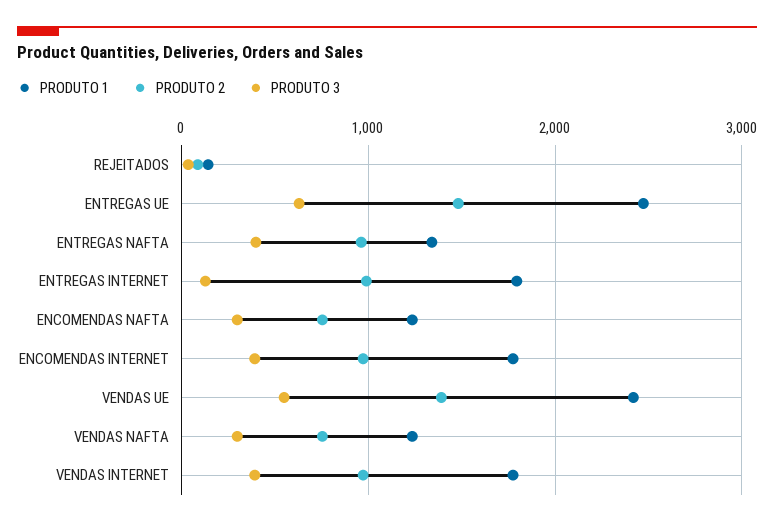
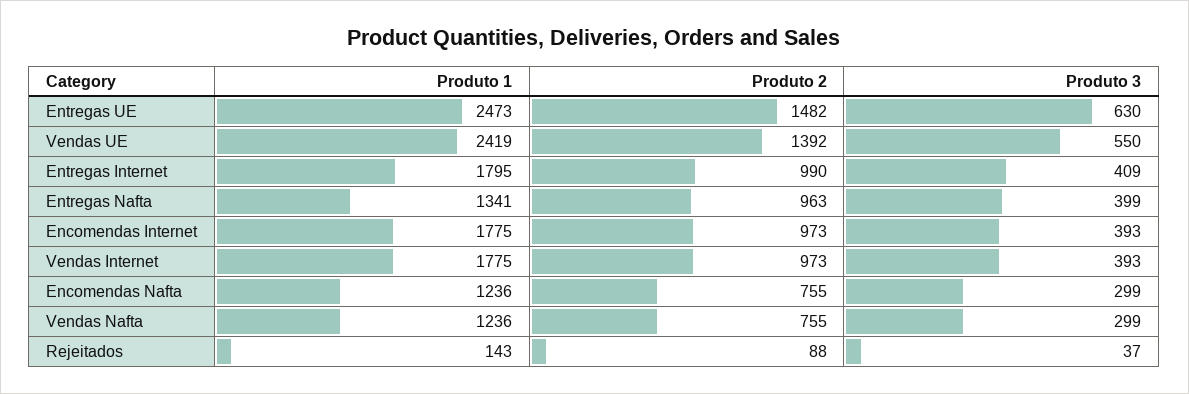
PRODUTO 3, ENTREGAS INTERNET: 100 -> 409

